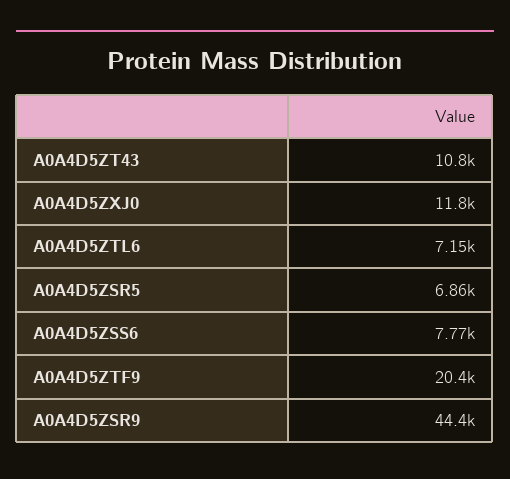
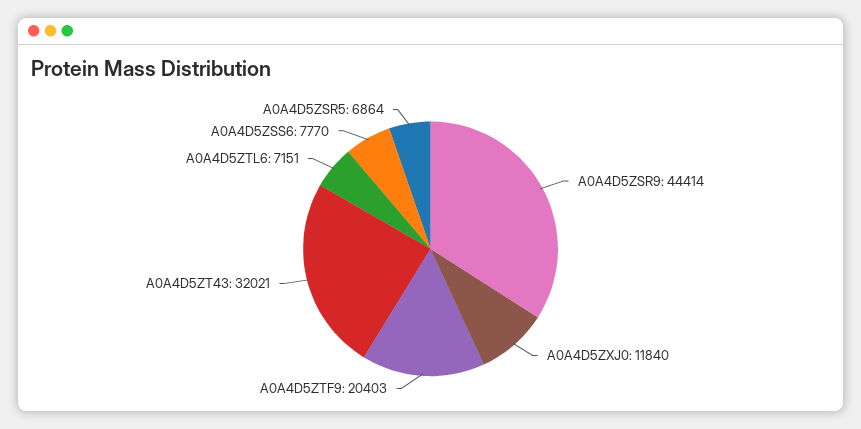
A0A4D5ZT43: 10800 -> 32021

